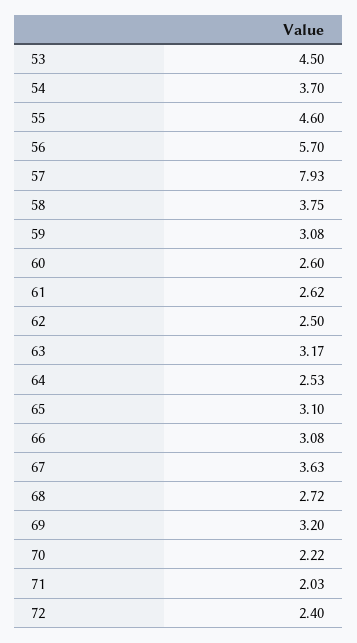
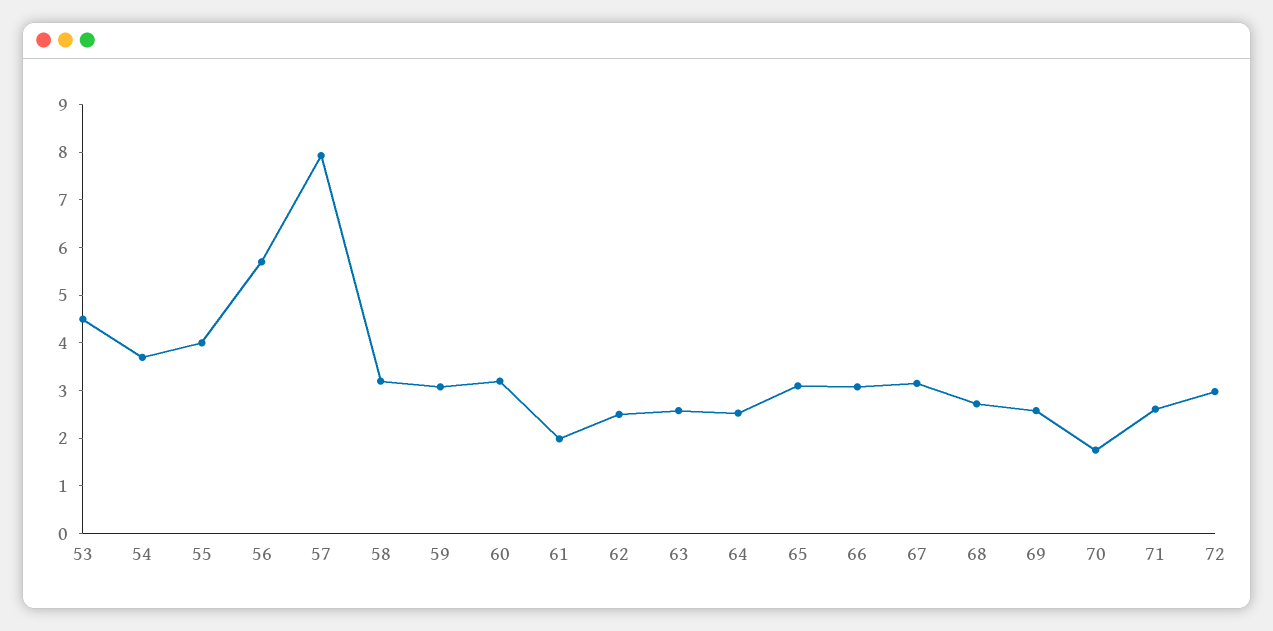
55: 4.6 -> 4
58: 3.75 -> 3.2
60: 2.6 -> 3.2
61: 2.62 -> 2
63: 3.17 -> 2.6
67: 3.63 -> 3.2
69: 3.2 -> 2.6
70: 2.22 -> 1.8
71: 2.03 -> 2.6
72: 2.4 -> 3

